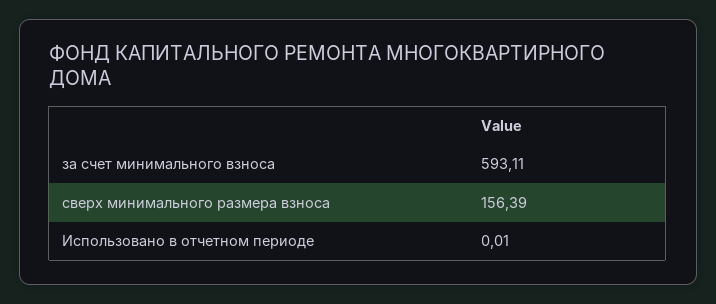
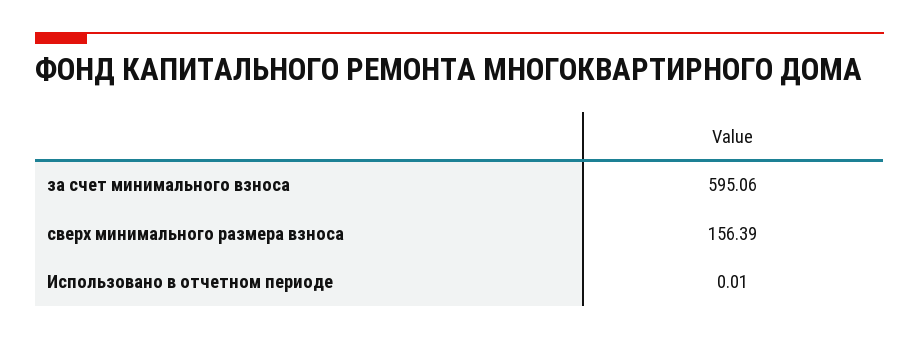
за счет минимального взноса: 593.11 -> 595.06

